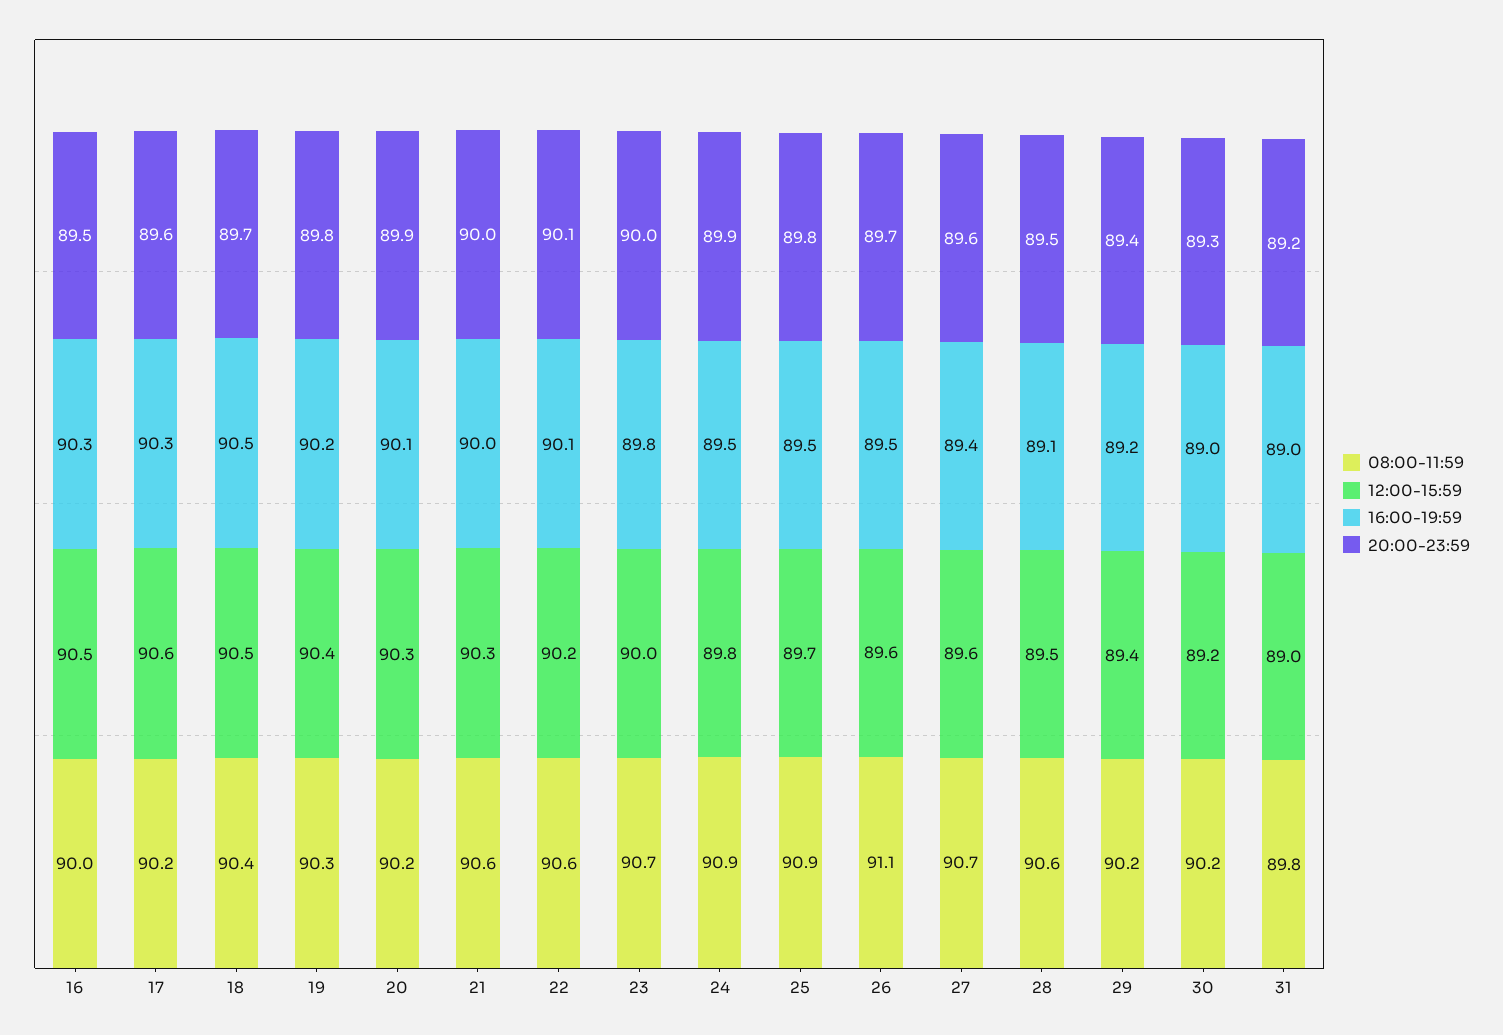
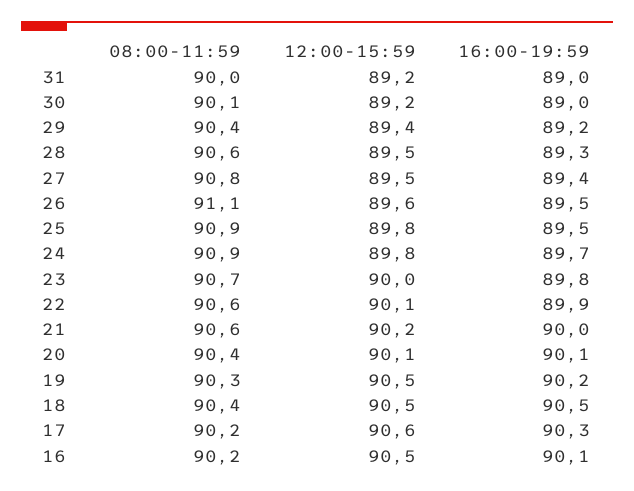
08:00-11:59, 16: 90 -> 90.2
16:00-19:59, 16: 90.3 -> 90.1
20:00-23:59, 16: 89.5 -> none
20:00-23:59, 17: 89.6 -> none
20:00-23:59, 18: 89.7 -> none
12:00-15:59, 19: 90.4 -> 90.5
20:00-23:59, 19: 89.8 -> none
08:00-11:59, 20: 90.2 -> 90.4
12:00-15:59, 20: 90.3 -> 90.1
20:00-23:59, 20: 89.9 -> none
12:00-15:59, 21: 90.3 -> 90.2
20:00-23:59, 21: 90 -> none
12:00-15:59, 22: 90.2 -> 90.1
16:00-19:59, 22: 90.1 -> 89.9
20:00-23:59, 22: 90.1 -> none
20:00-23:59, 23: 90 -> none
16:00-19:59, 24: 89.5 -> 89.7
20:00-23:59, 24: 89.9 -> none
12:00-15:59, 25: 89.7 -> 89.8
20:00-23:59, 25: 89.8 -> none
20:00-23:59, 26: 89.7 -> none
08:00-11:59, 27: 90.7 -> 90.8
12:00-15:59, 27: 89.6 -> 89.5
20:00-23:59, 27: 89.6 -> none
16:00-19:59, 28: 89.1 -> 89.3
20:00-23:59, 28: 89.5 -> none
08:00-11:59, 29: 90.2 -> 90.4
20:00-23:59, 29: 89.4 -> none
08:00-11:59, 30: 90.2 -> 90.1
20:00-23:59, 30: 89.3 -> none
08:00-11:59, 31: 89.8 -> 90
12:00-15:59, 31: 89 -> 89.2
20:00-23:59, 31: 89.2 -> none

